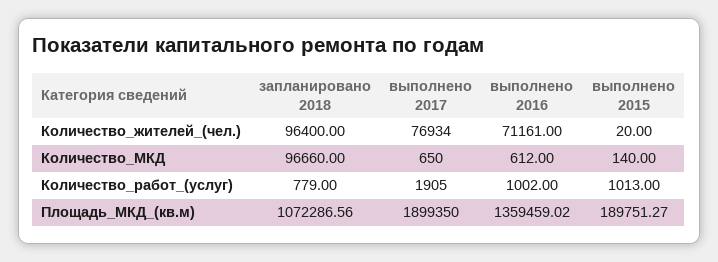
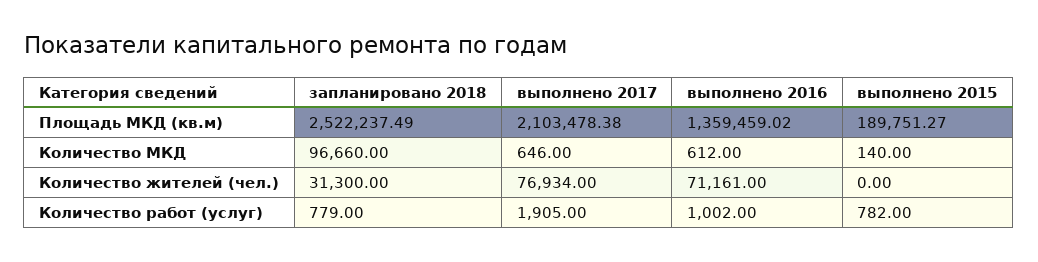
запланировано 2018, Количество_жителей_(чел.): 96400 -> 31300
выполнено 2015, Количество_жителей_(чел.): 20 -> 0
выполнено 2017, Количество_МКД: 650 -> 646
выполнено 2015, Количество_работ_(услуг): 1013 -> 782
запланировано 2018, Площадь_МКД_(кв.м): 1072286.56 -> 2522237.49
выполнено 2017, Площадь_МКД_(кв.м): 1899350 -> 2103478.38

